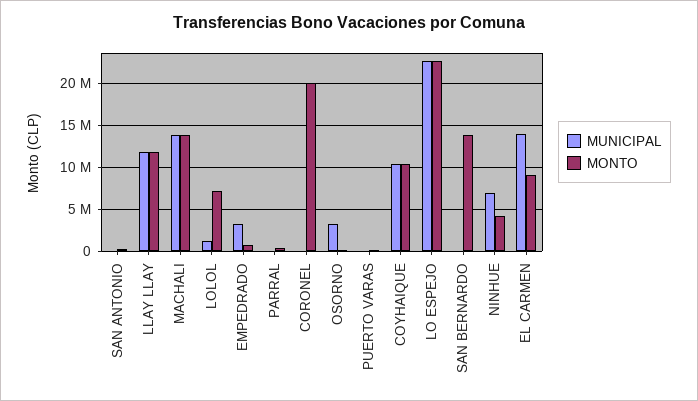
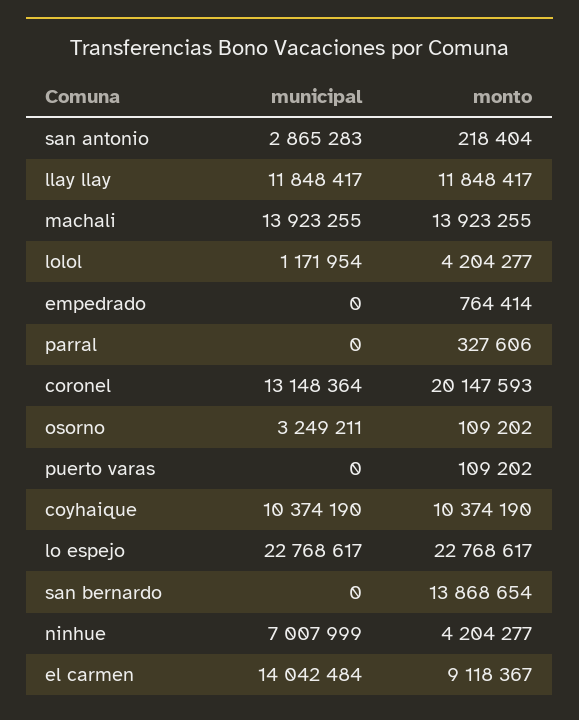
MUNICIPAL, SAN ANTONIO: 0 -> 2865283
MONTO, LOLOL: 7000000 -> 4204277
MUNICIPAL, EMPEDRADO: 3000000 -> 0
MUNICIPAL, CORONEL: 0 -> 13148364

